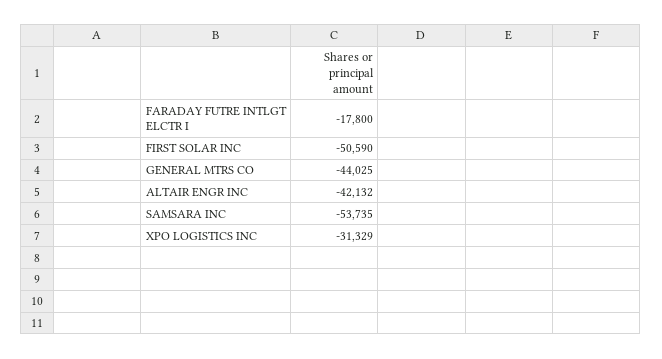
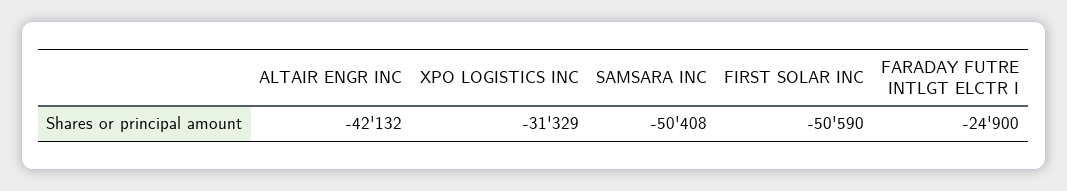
FARADAY FUTRE INTLGT ELCTR I: -17800 -> -24900
GENERAL MTRS CO: -44025 -> none
SAMSARA INC: -53735 -> -50408

